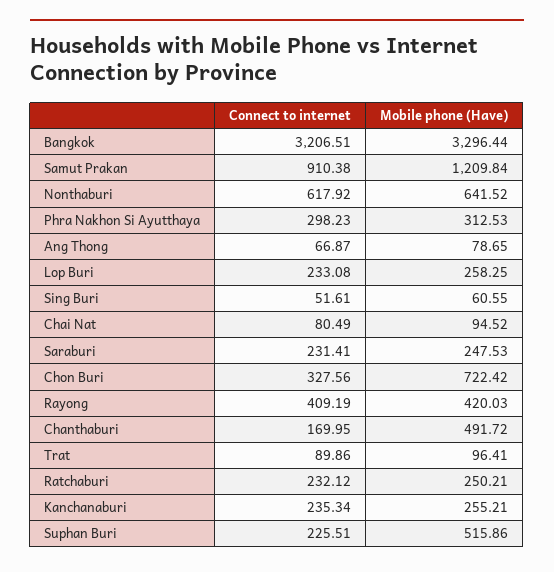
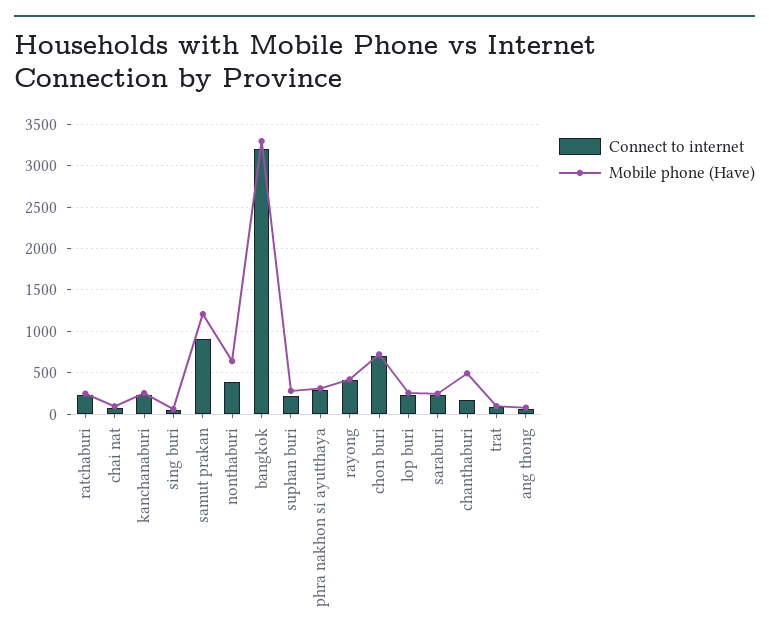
Connect to internet, Nonthaburi: 617.92 -> 400
Connect to internet, Chon Buri: 327.56 -> 700
Mobile phone (Have), Suphan Buri: 515.86 -> 300

